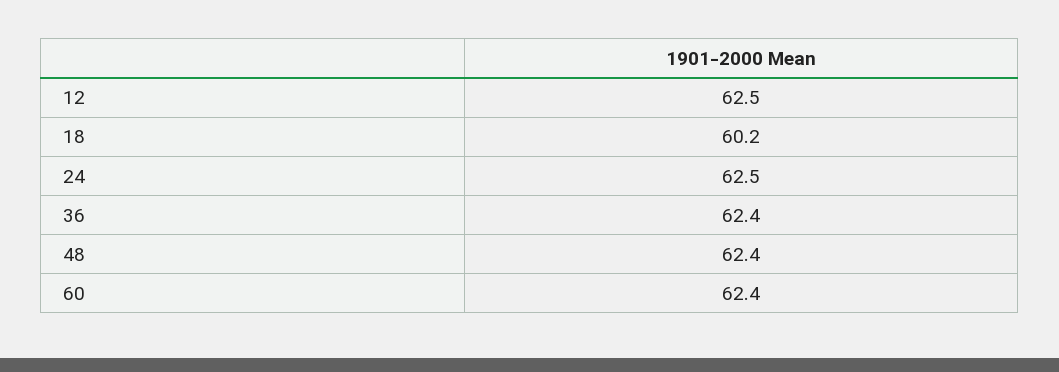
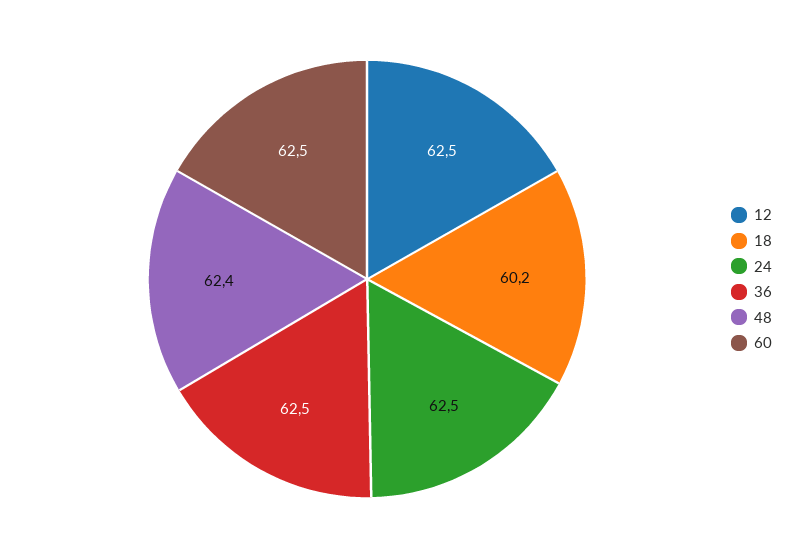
36: 62.4 -> 62.5
60: 62.4 -> 62.5

